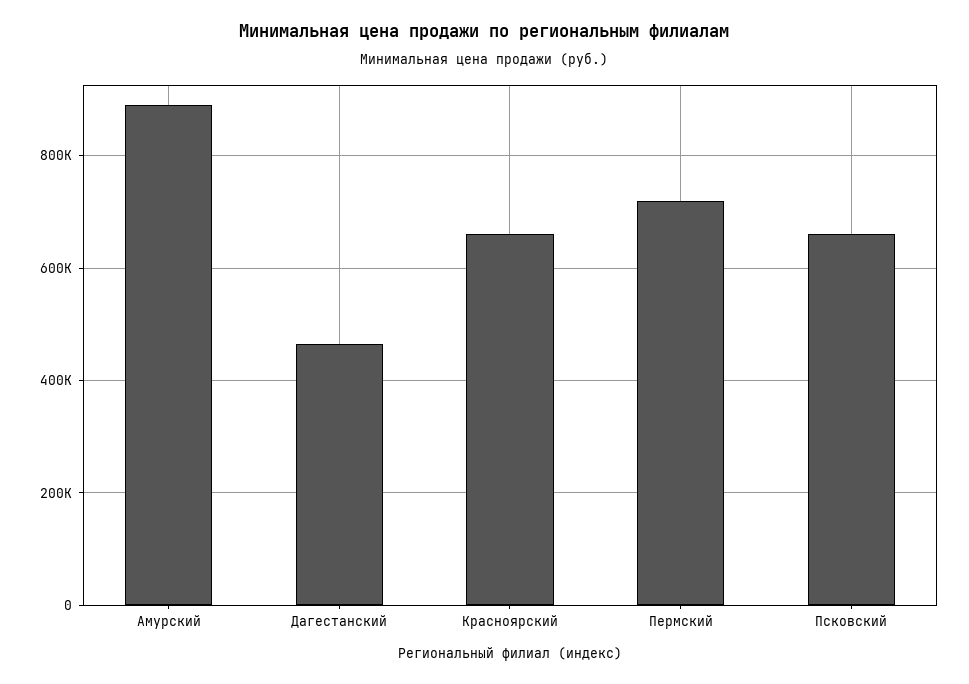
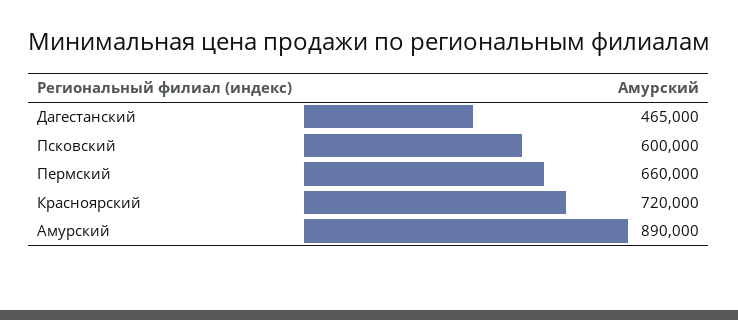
Красноярский: 660000 -> 720000
Пермский: 720000 -> 660000
Псковский: 660000 -> 600000

